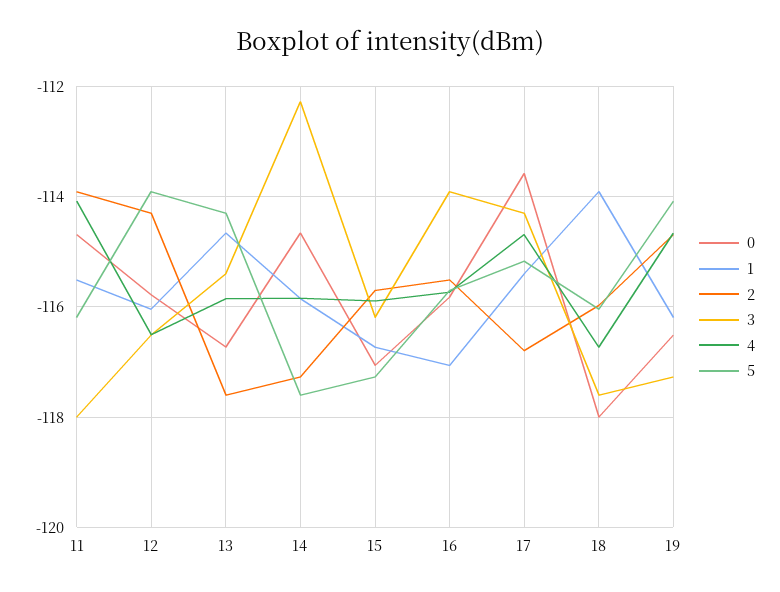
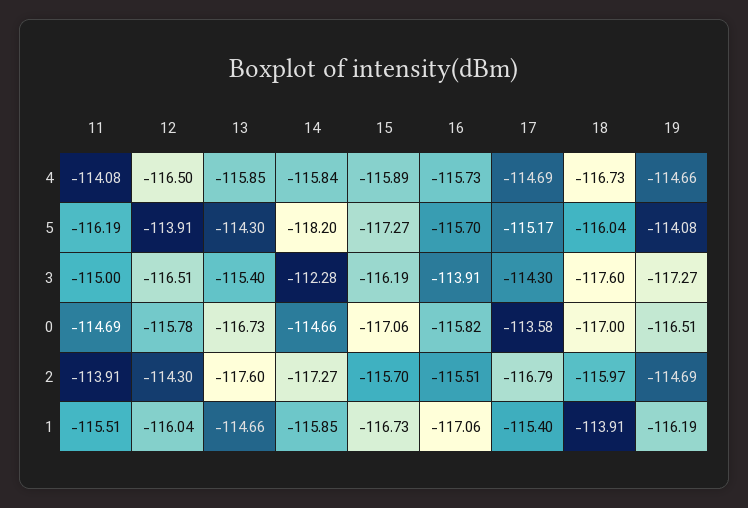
3, 11: -118 -> -115
5, 14: -117.6 -> -118.2
0, 18: -118 -> -117

